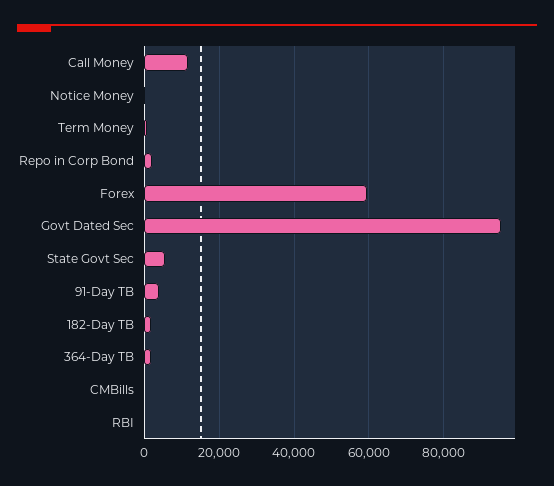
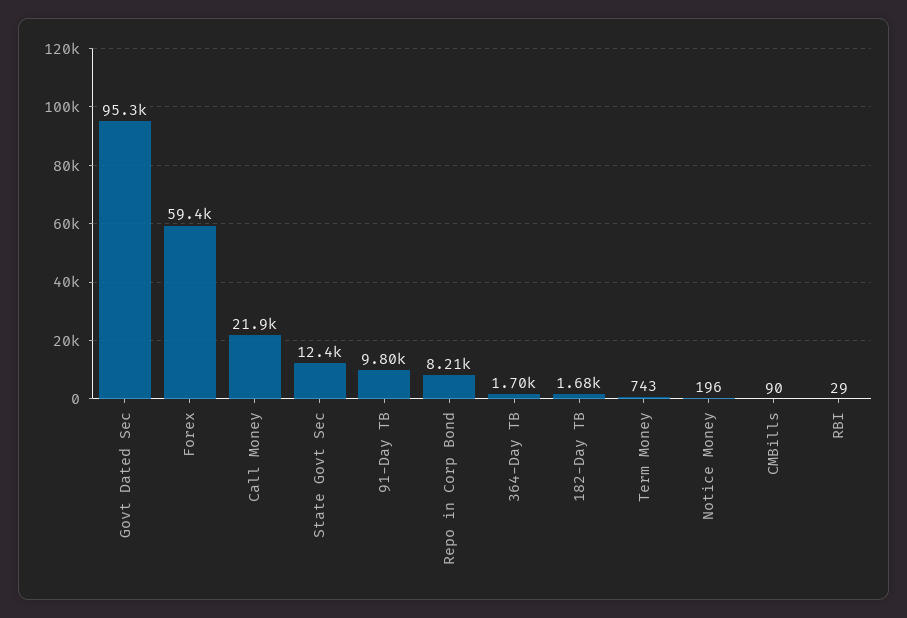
Call Money: 12000 -> 21900
Repo in Corp Bond: 2000 -> 8210
State Govt Sec: 6000 -> 12400
91-Day TB: 4000 -> 9800

